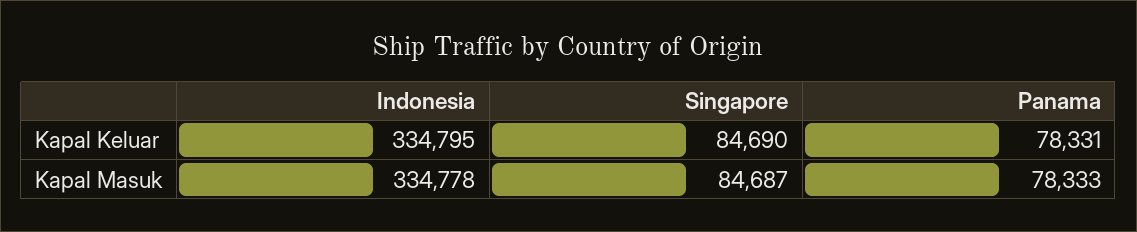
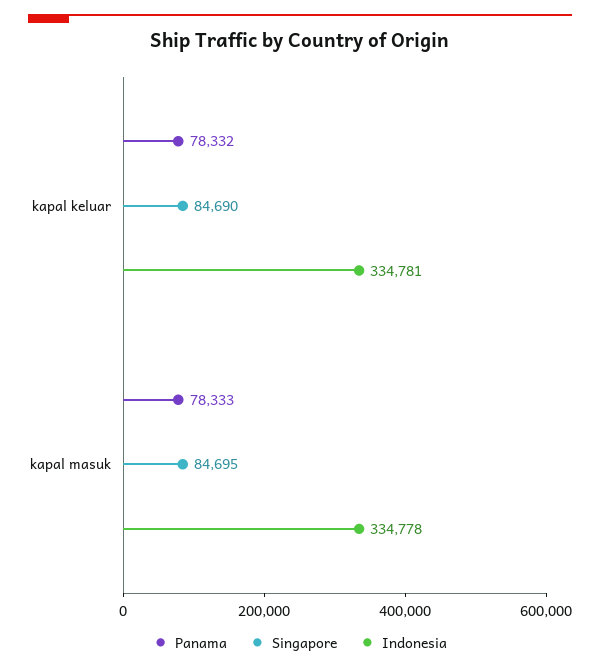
Indonesia, Kapal Keluar: 334795 -> 334781
Panama, Kapal Keluar: 78331 -> 78332
Singapore, Kapal Masuk: 84687 -> 84695

